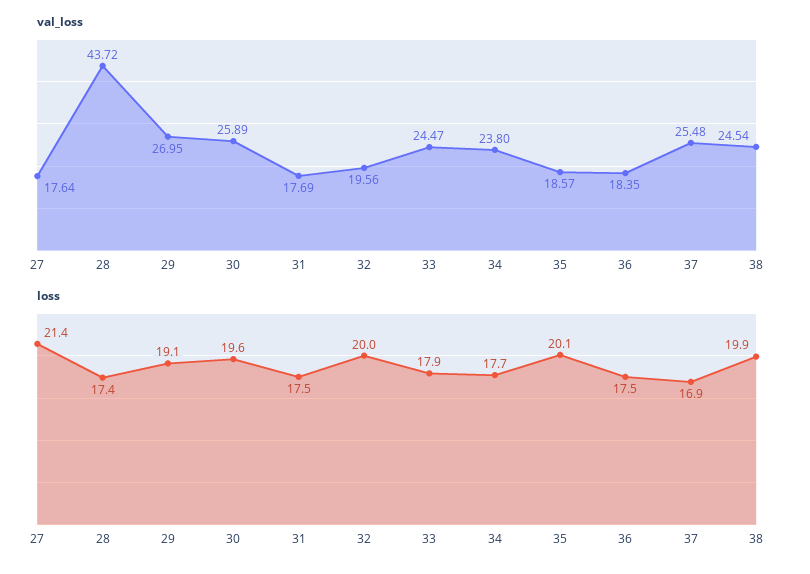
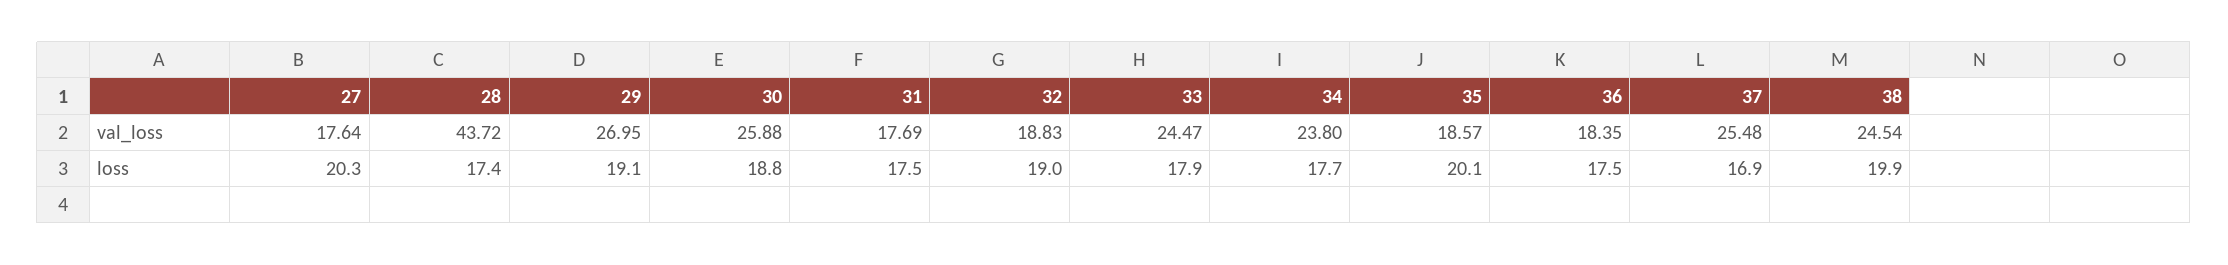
val_loss, 30: 25.89 -> 25.88
val_loss, 32: 19.56 -> 18.83
loss, 27: 21.4 -> 20.3
loss, 30: 19.6 -> 18.8
loss, 32: 20 -> 19

